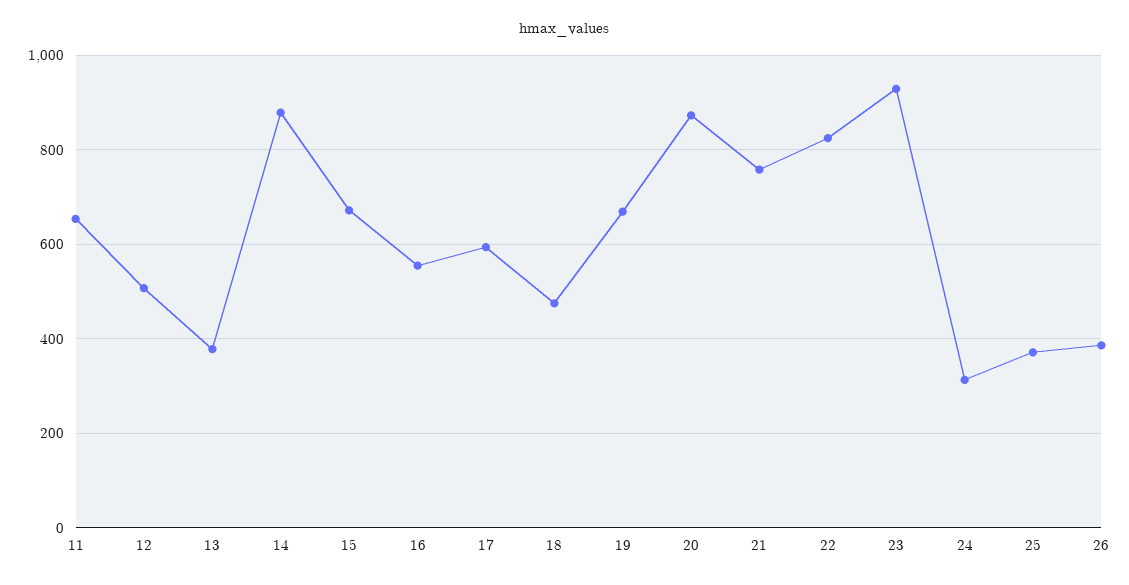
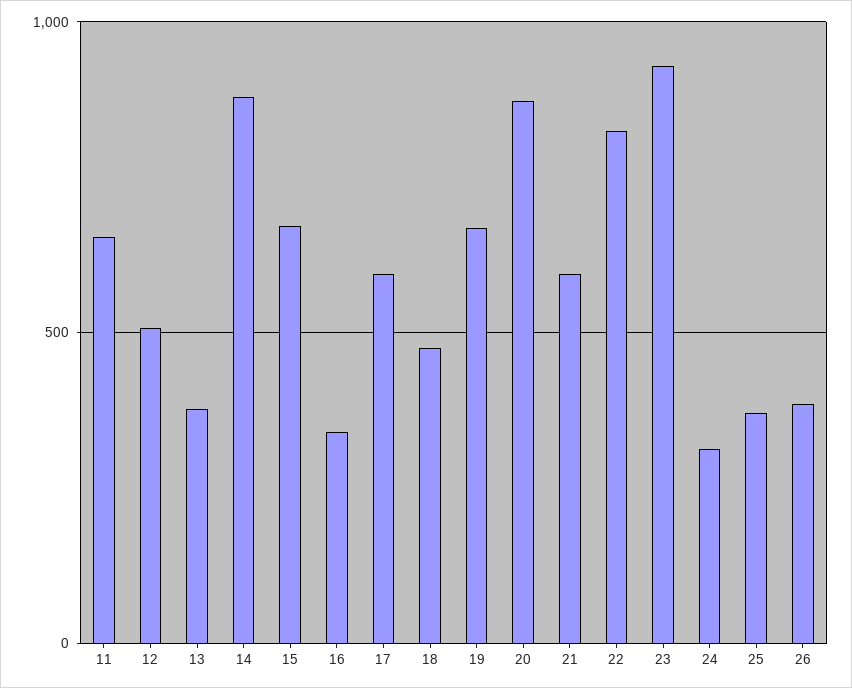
16: 560 -> 350
21: 760 -> 600

